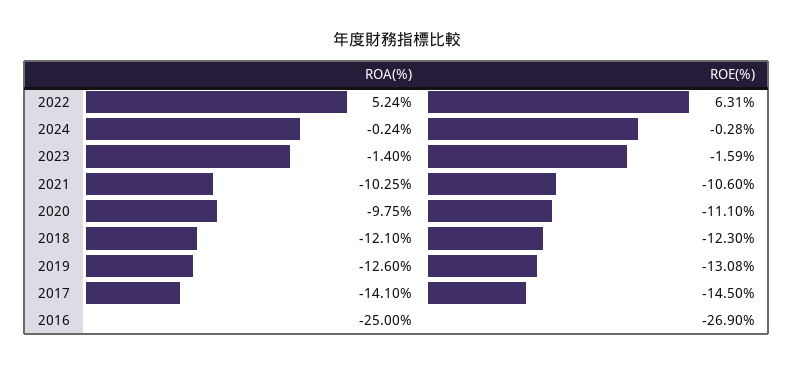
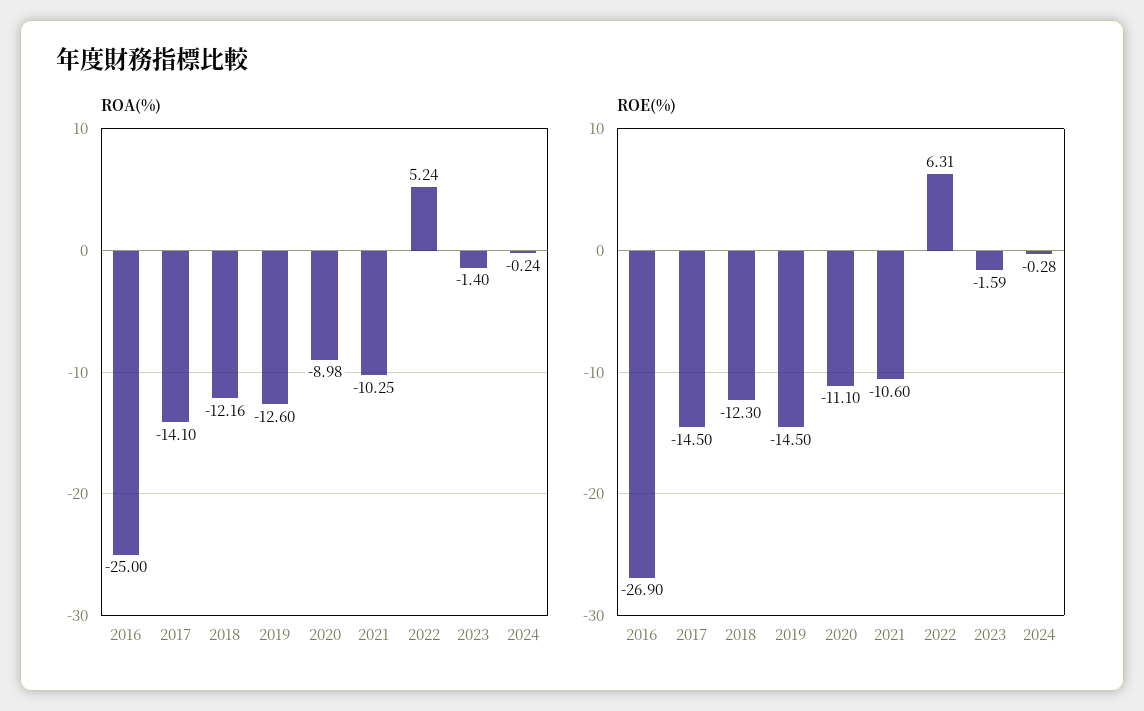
ROA(%), 2020: -9.75 -> -8.98
ROA(%), 2018: -12.1 -> -12.16
ROE(%), 2019: -13.08 -> -14.5

